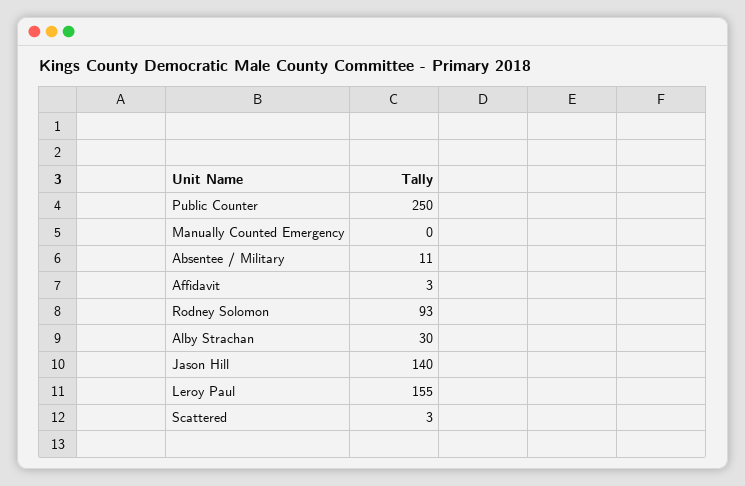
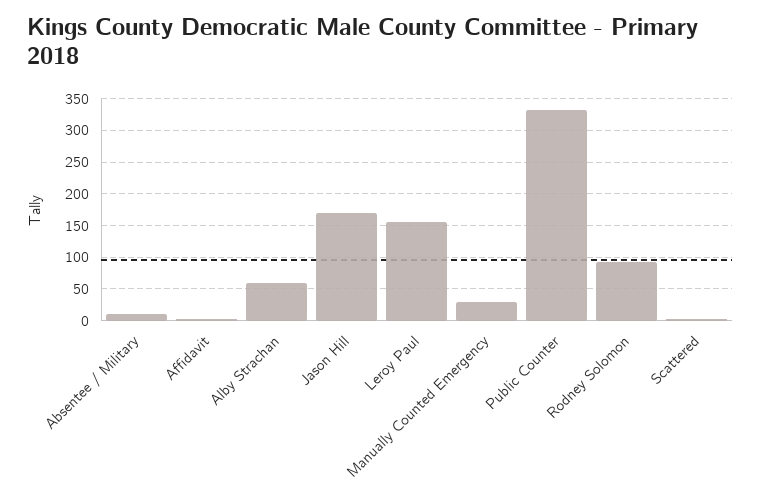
Public Counter: 250 -> 330
Manually Counted Emergency: 0 -> 30
Alby Strachan: 30 -> 60
Jason Hill: 140 -> 170

